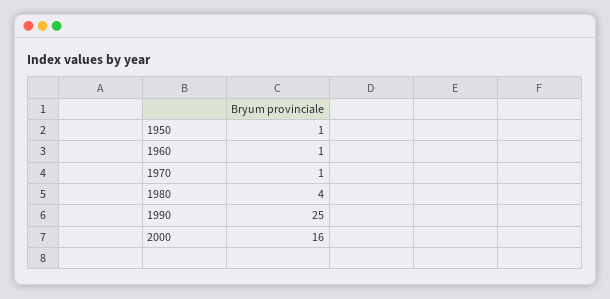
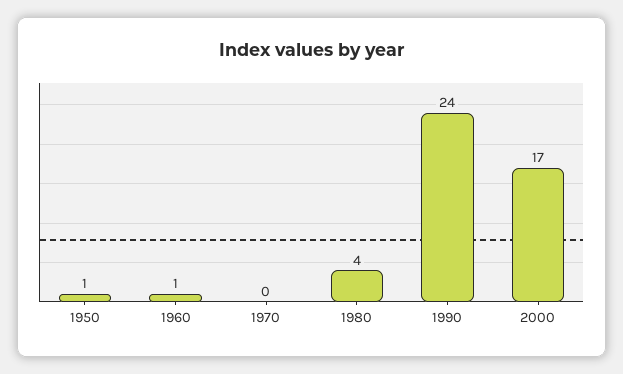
1970: 1 -> 0
1990: 25 -> 24
2000: 16 -> 17

